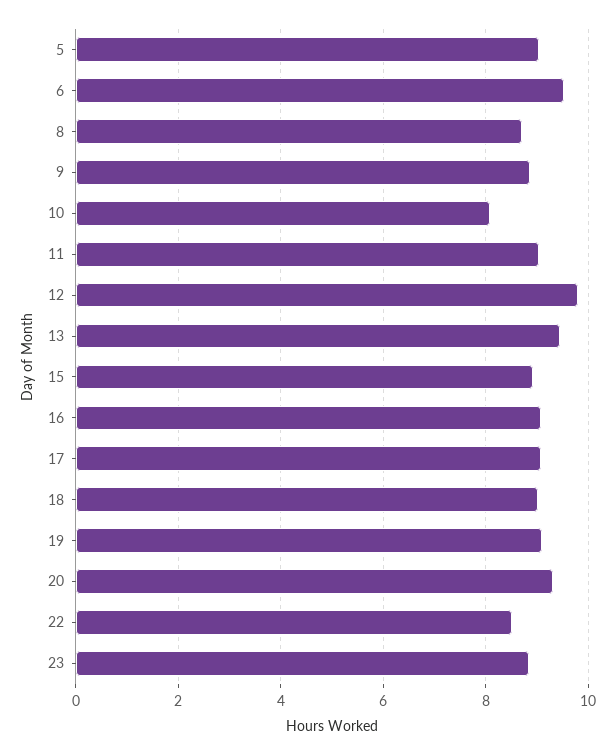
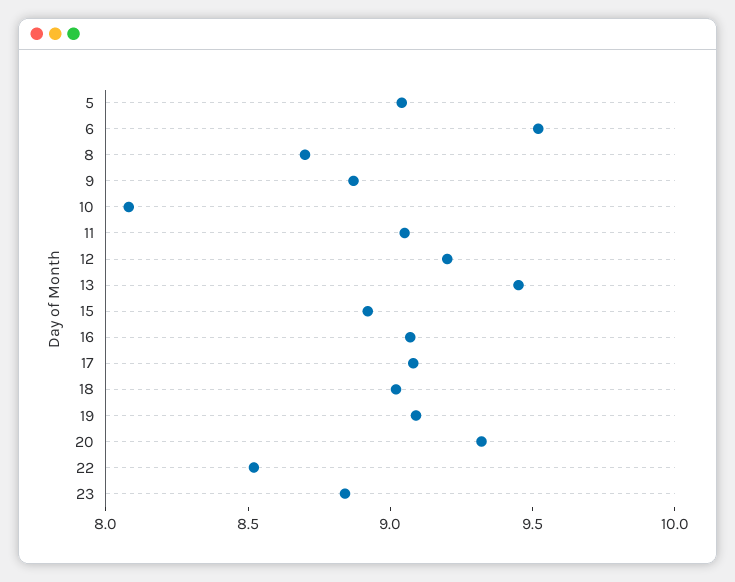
12: 9.8 -> 9.2

